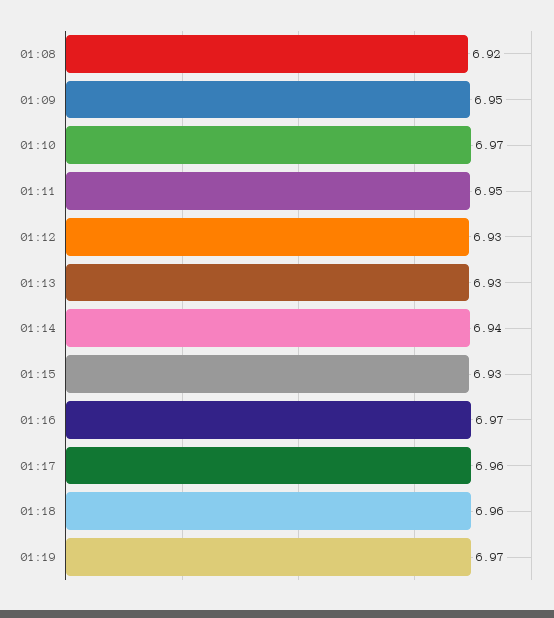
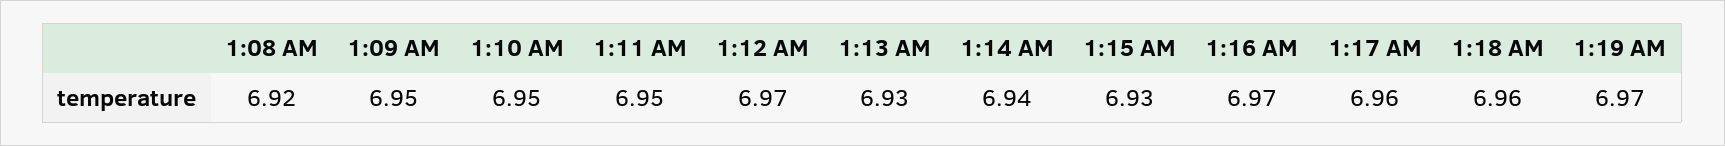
01:10: 6.97 -> 6.95
01:12: 6.93 -> 6.97

